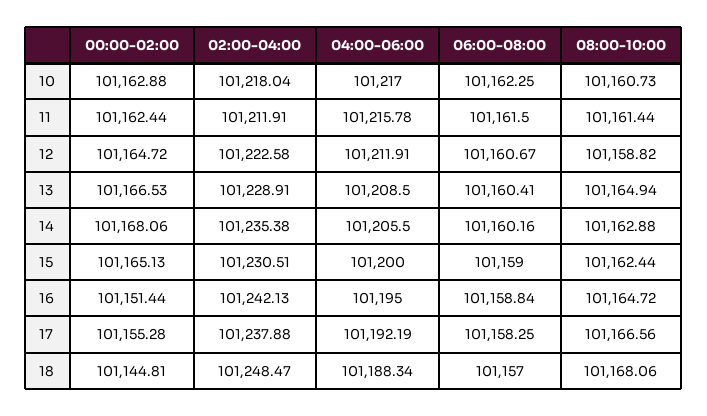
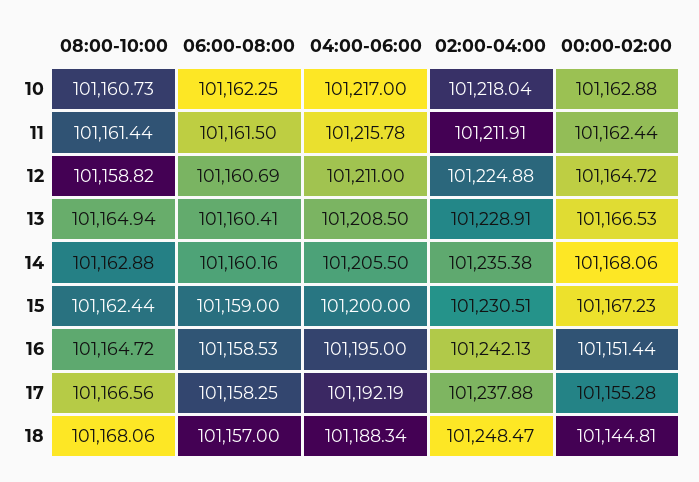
02:00-04:00, 12: 101222.58 -> 101224.88
04:00-06:00, 12: 101211.91 -> 101211
06:00-08:00, 12: 101160.67 -> 101160.69
00:00-02:00, 15: 101165.13 -> 101167.23
06:00-08:00, 16: 101158.84 -> 101158.53

